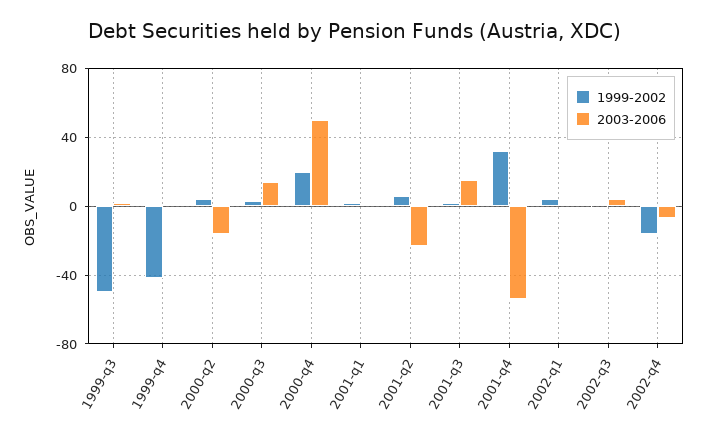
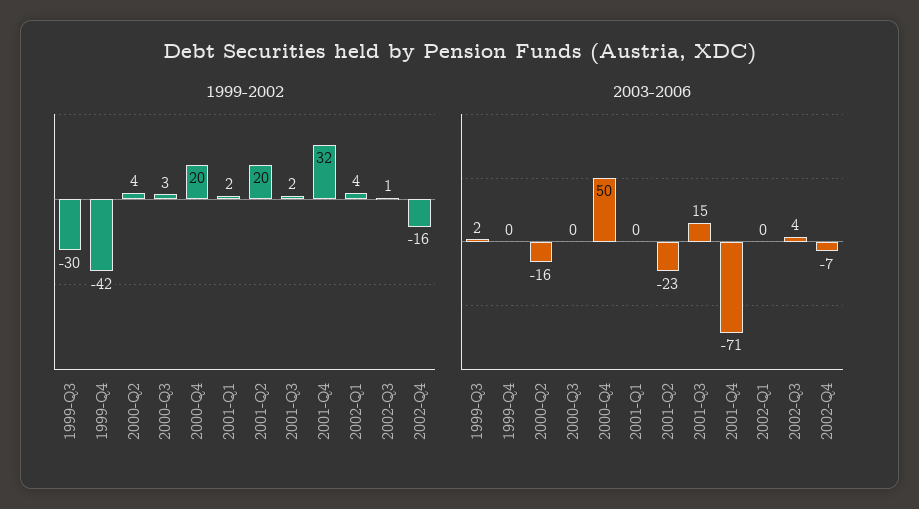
1999-2002, 1999-q3: -50 -> -30
2003-2006, 2000-q3: 15 -> 0
1999-2002, 2001-q2: 5 -> 20
2003-2006, 2001-q4: -55 -> -71

